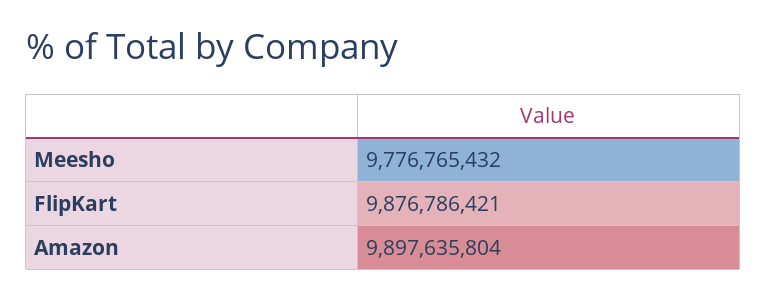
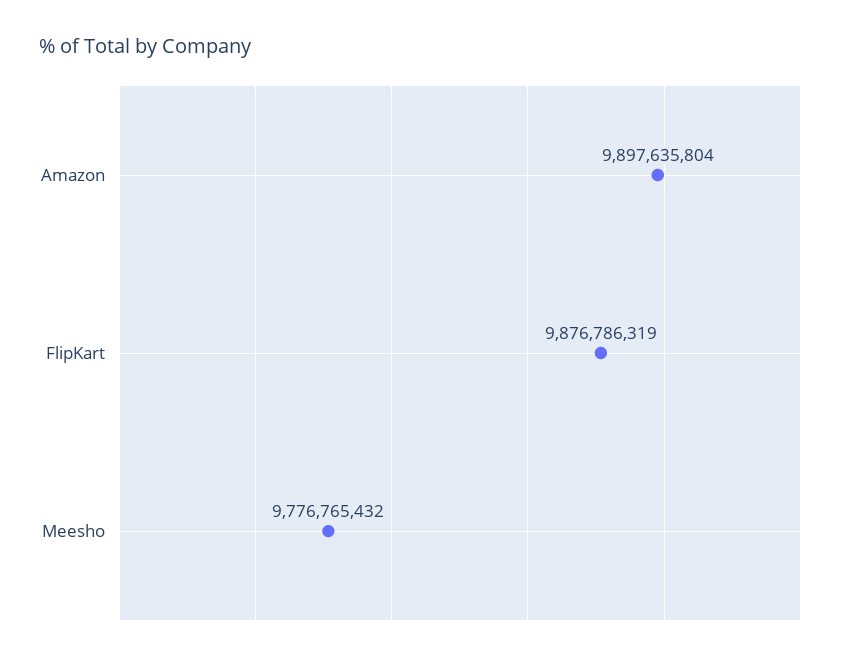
FlipKart: 9876786421 -> 9876786319

